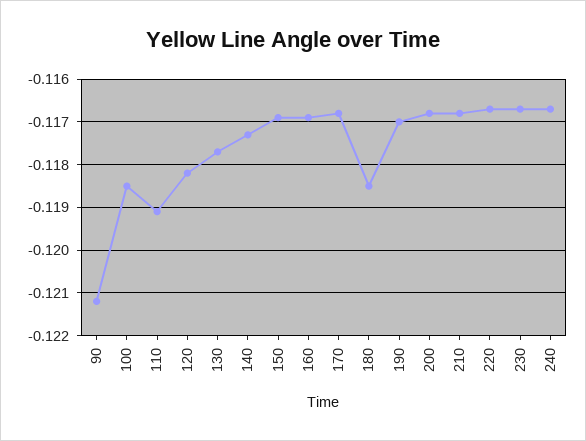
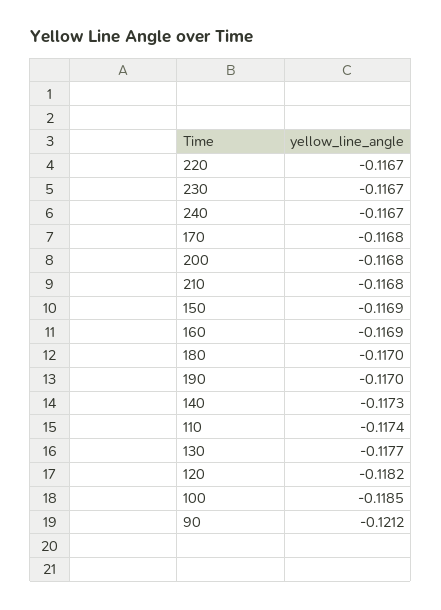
110: -0.119 -> -0.1174
180: -0.1185 -> -0.117

